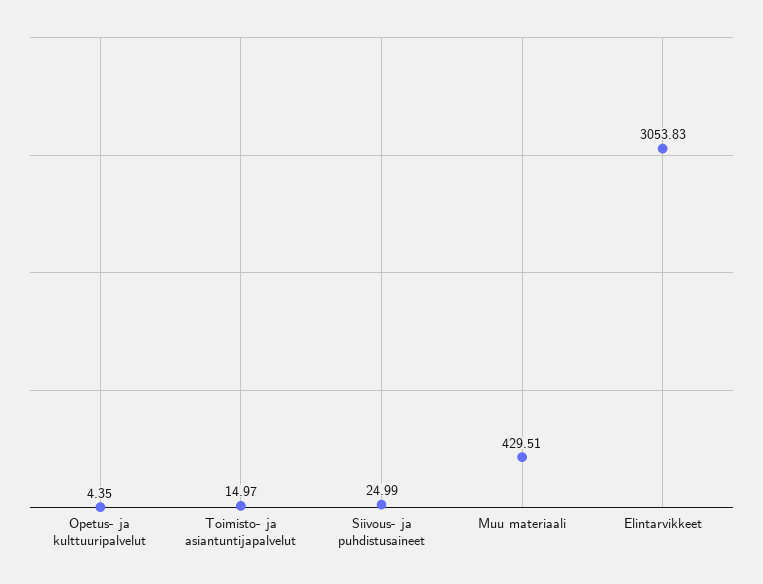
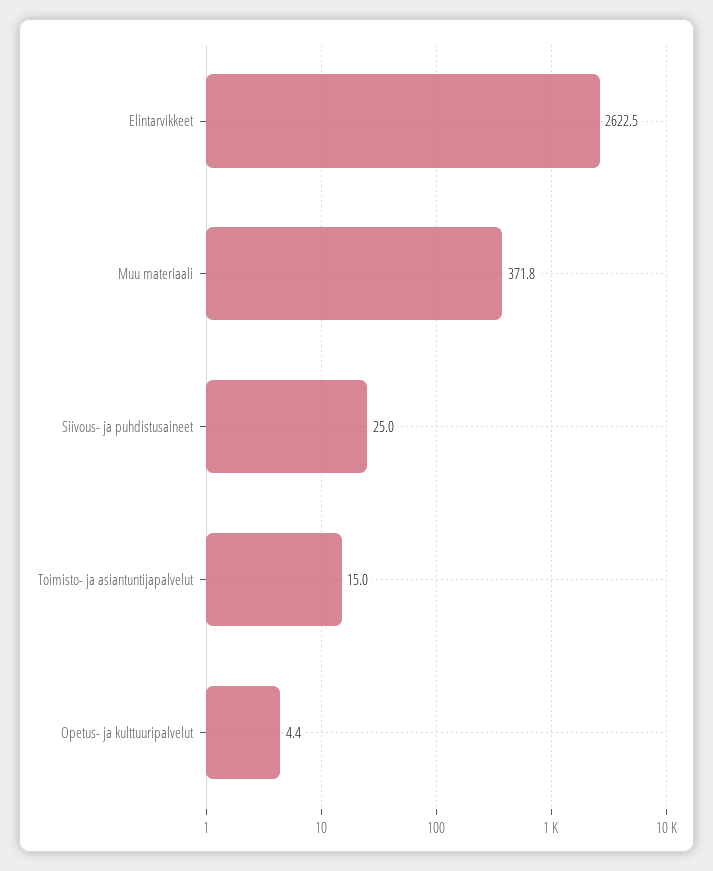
Muu materiaali: 429.51 -> 371.8
Elintarvikkeet: 3053.83 -> 2622.5

